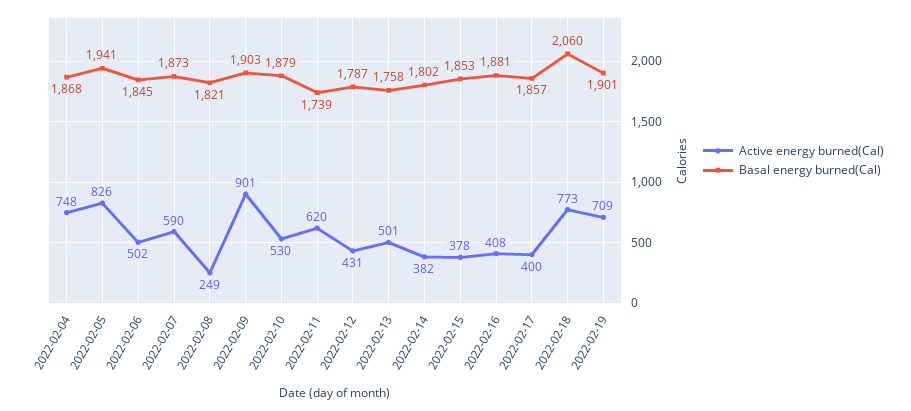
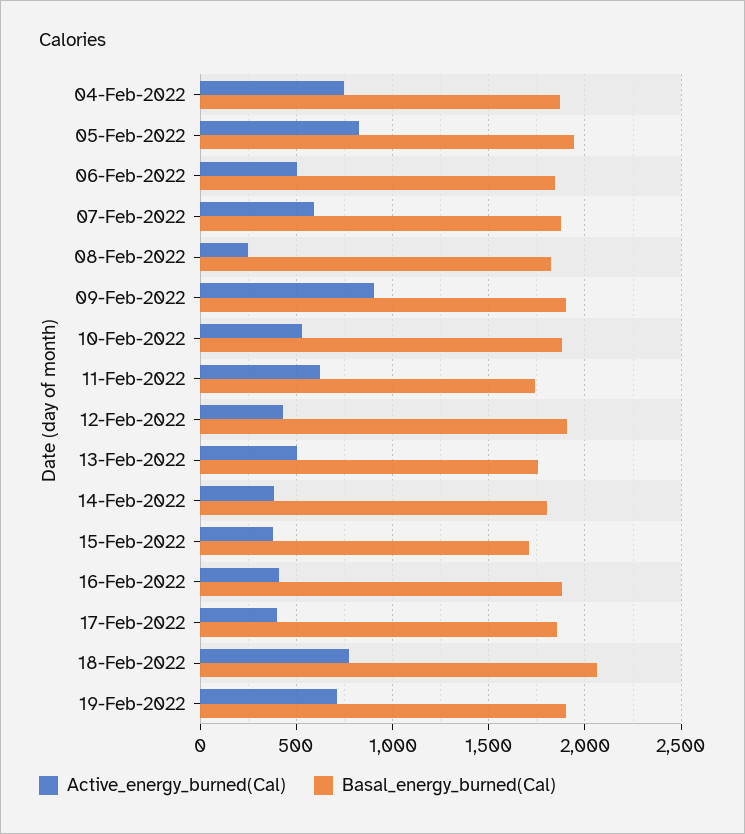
Basal energy burned(Cal), 2022-02-12: 1787 -> 1900
Basal energy burned(Cal), 2022-02-15: 1853 -> 1700

